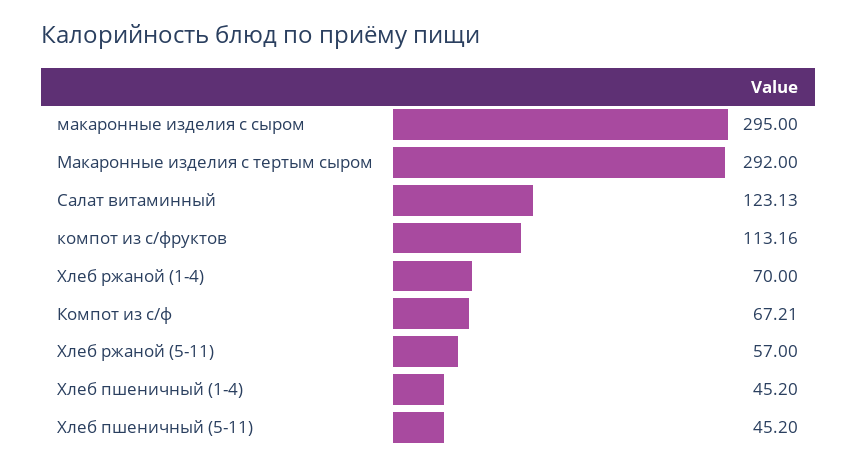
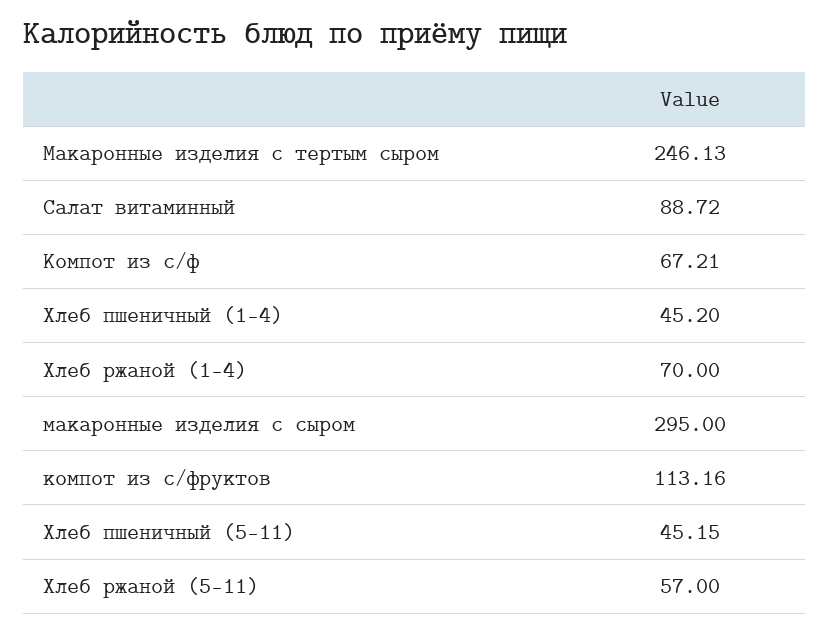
Макаронные изделия с тертым сыром: 292 -> 246.13
Салат витаминный: 123.13 -> 88.72
Хлеб пшеничный (5-11): 45.2 -> 45.15

